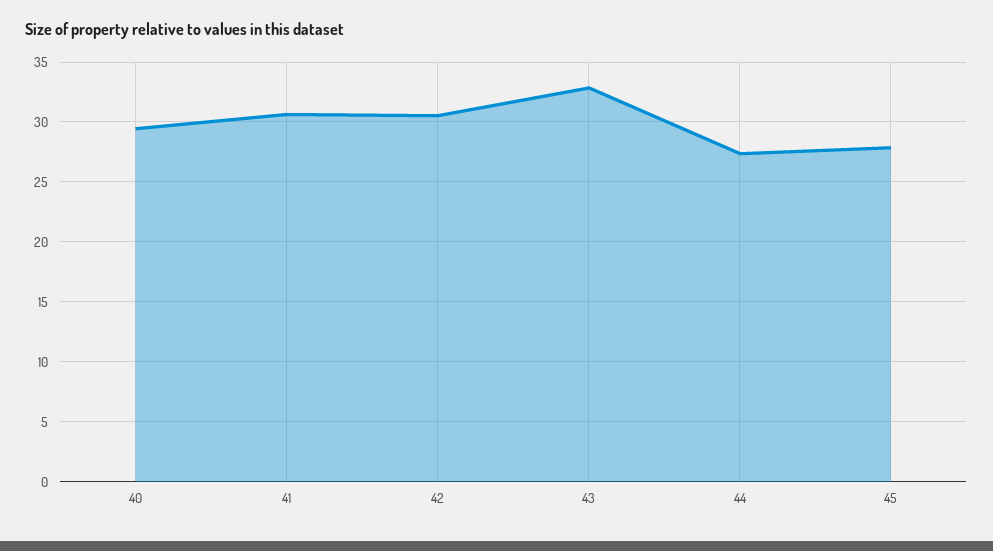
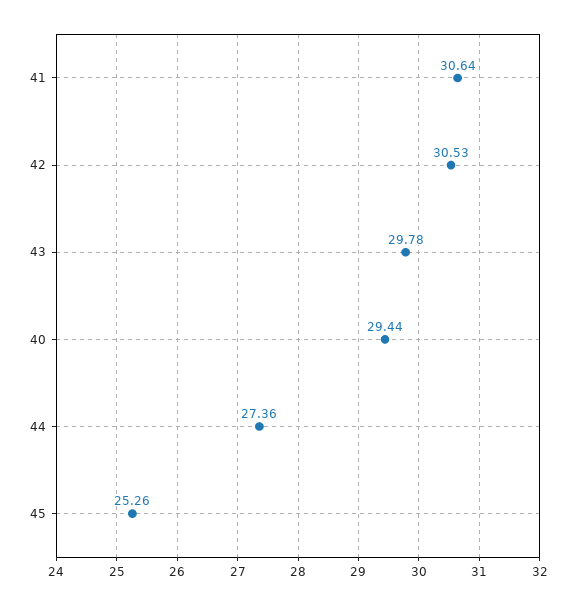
43: 33 -> 29.78
45: 28 -> 25.26

